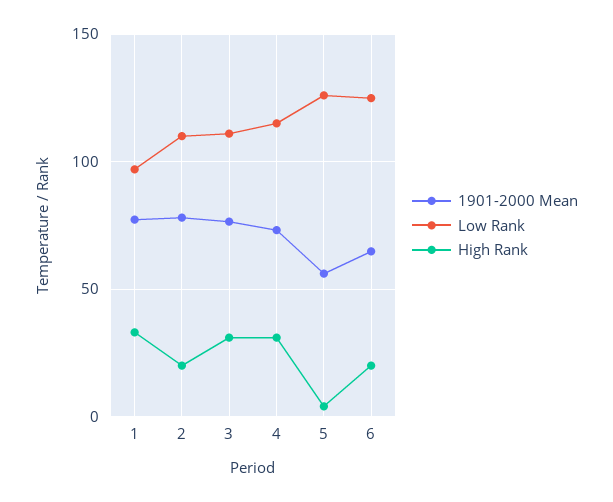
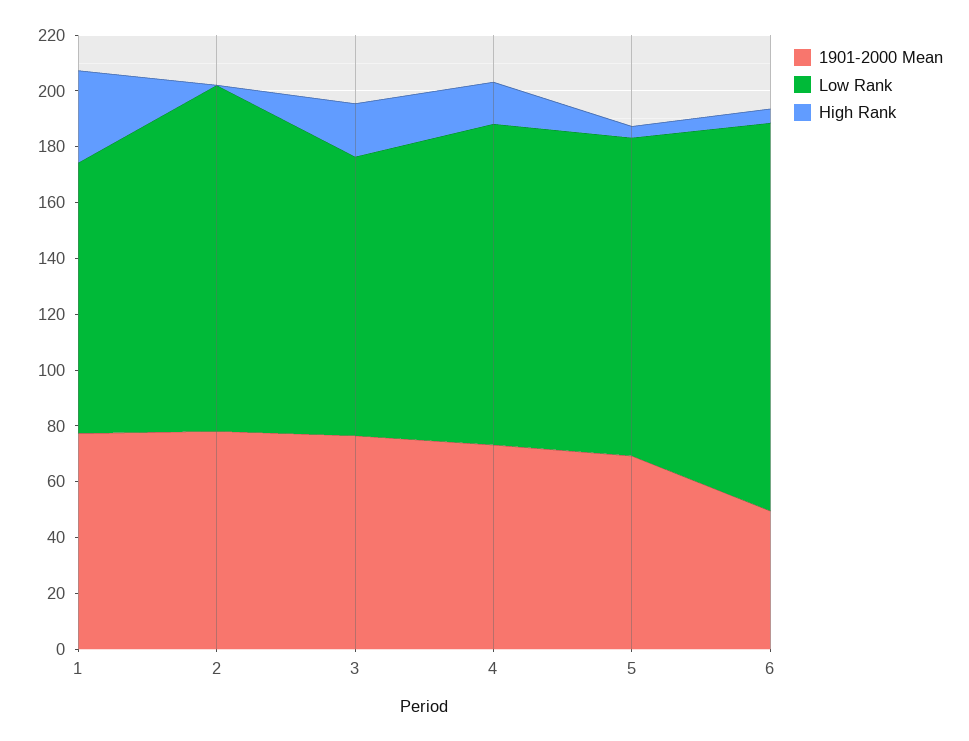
Low Rank, 2: 110 -> 125
High Rank, 2: 20 -> 0
Low Rank, 3: 110 -> 100
High Rank, 3: 30 -> 20
High Rank, 4: 30 -> 15
1901-2000 Mean, 5: 55 -> 70
Low Rank, 5: 125 -> 115
1901-2000 Mean, 6: 65 -> 50
Low Rank, 6: 125 -> 140
High Rank, 6: 20 -> 5

